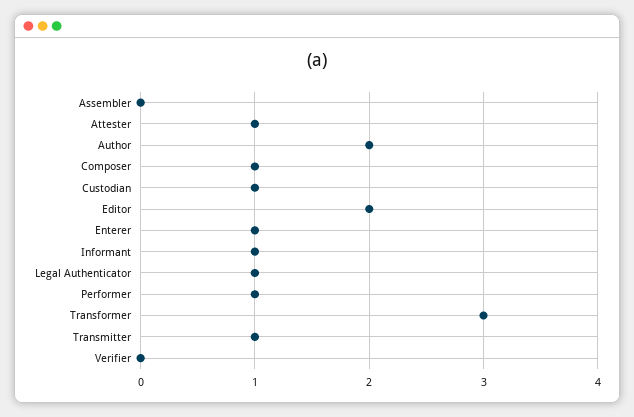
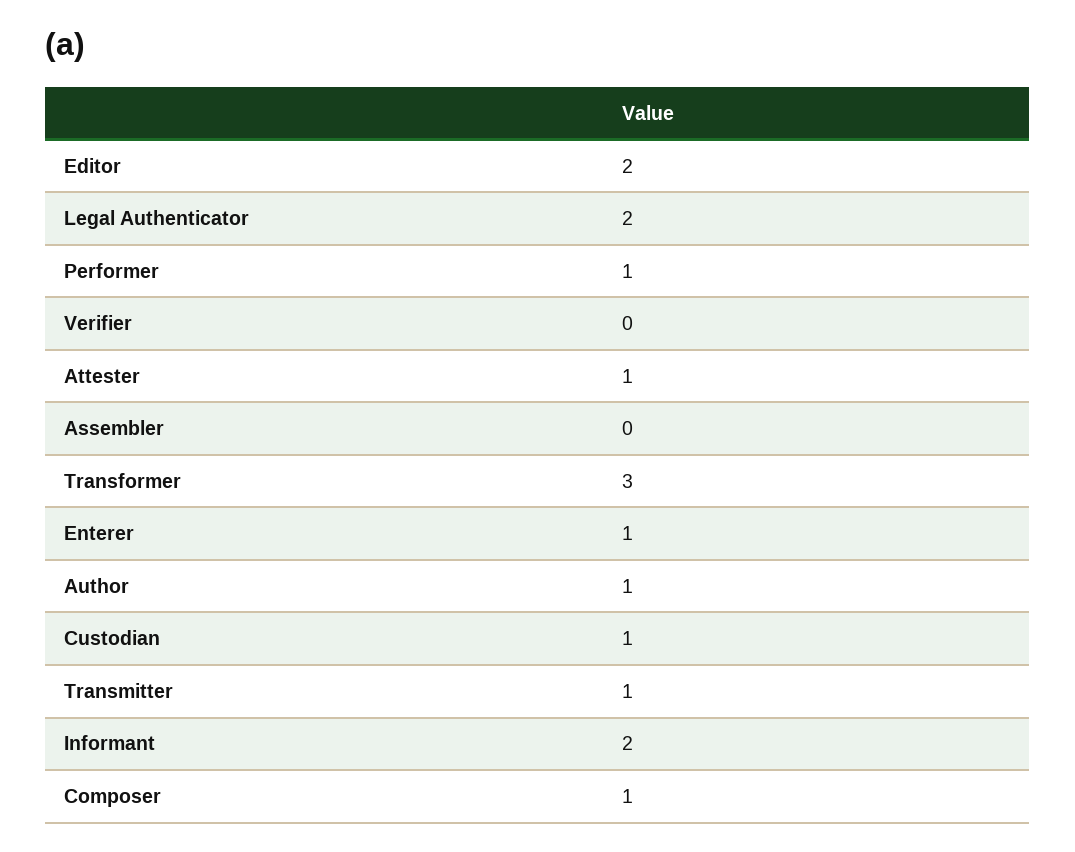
Author: 2 -> 1
Informant: 1 -> 2
Legal Authenticator: 1 -> 2

